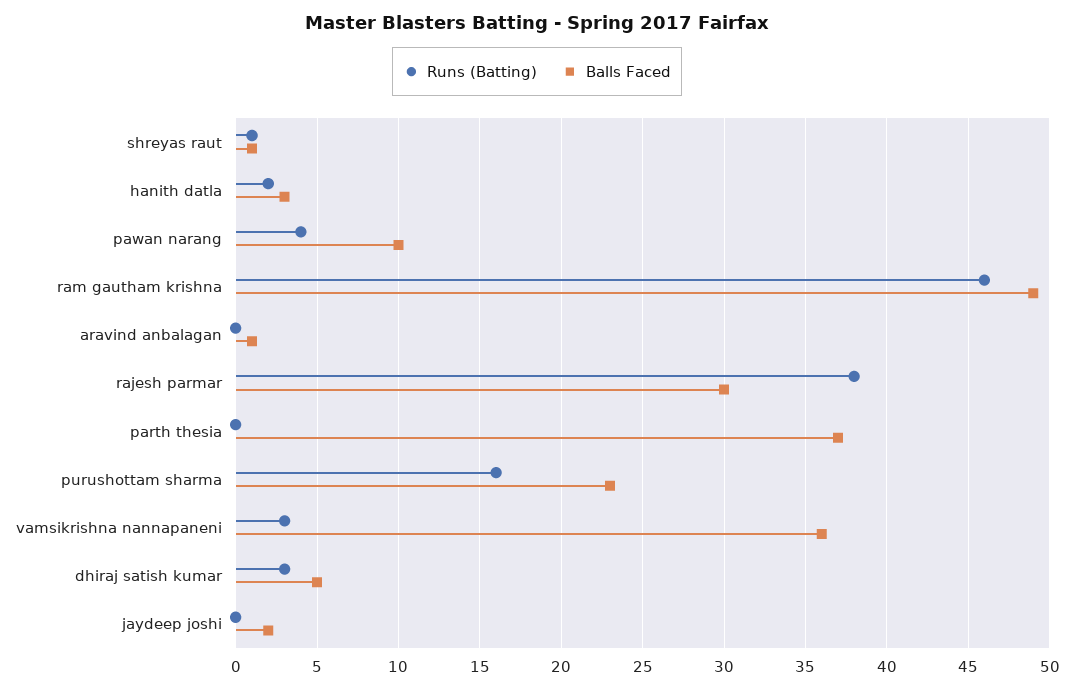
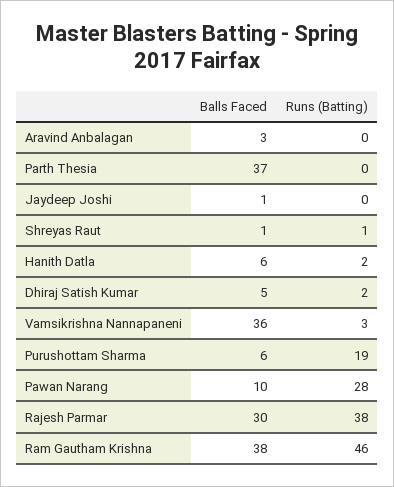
Balls Faced, hanith datla: 3 -> 6
Runs (Batting), pawan narang: 4 -> 28
Balls Faced, ram gautham krishna: 49 -> 38
Balls Faced, aravind anbalagan: 1 -> 3
Runs (Batting), purushottam sharma: 16 -> 19
Balls Faced, purushottam sharma: 23 -> 6
Runs (Batting), dhiraj satish kumar: 3 -> 2
Balls Faced, jaydeep joshi: 2 -> 1

